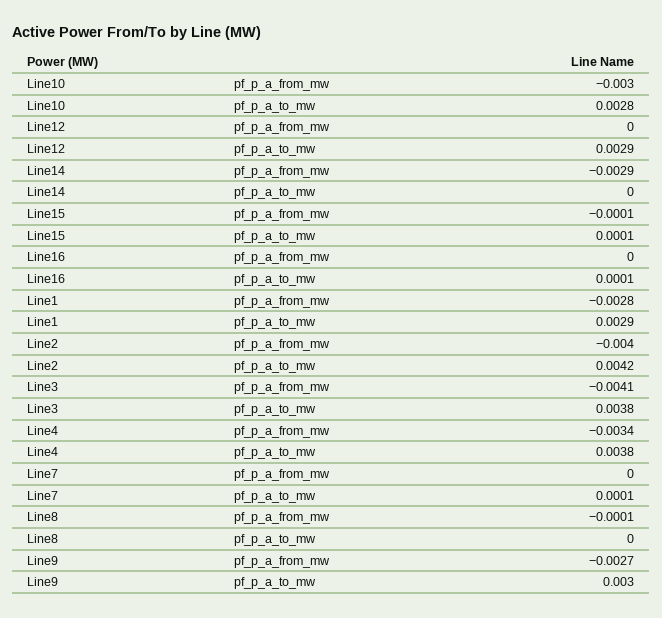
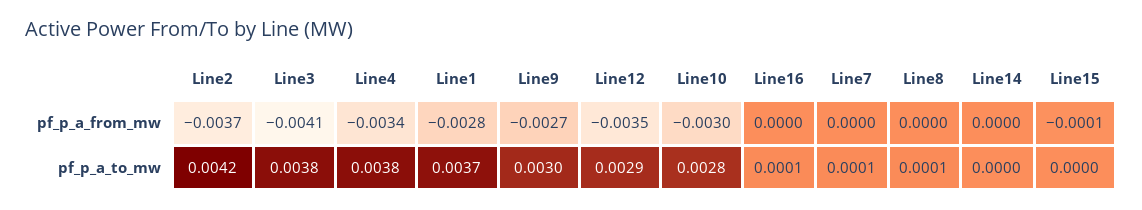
Line12, pf_p_a_from_mw: 0 -> -0.0035
Line14, pf_p_a_from_mw: -0.0029 -> 0
Line15, pf_p_a_to_mw: 0.0001 -> 0
Line1, pf_p_a_to_mw: 0.0029 -> 0.0037
Line2, pf_p_a_from_mw: -0.004 -> -0.0037
Line8, pf_p_a_from_mw: -0.0001 -> 0
Line8, pf_p_a_to_mw: 0 -> 0.0001

